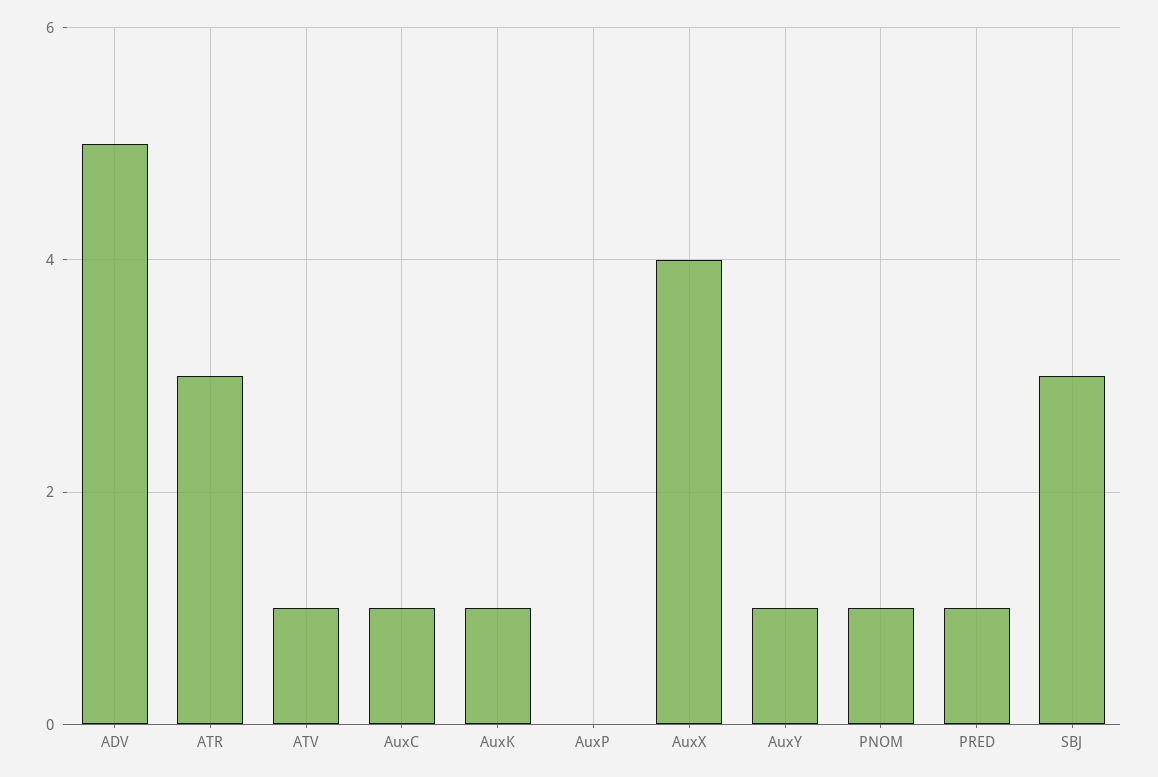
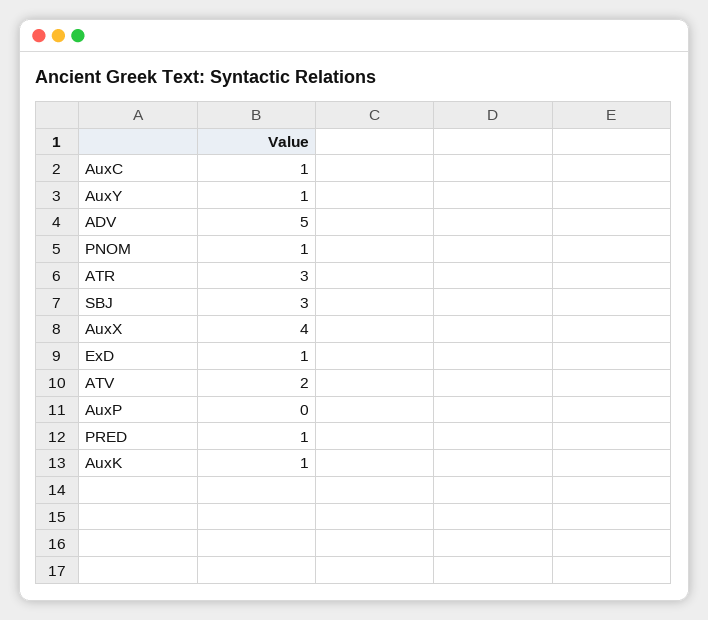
ATV: 1 -> 2
ExD: none -> 1

